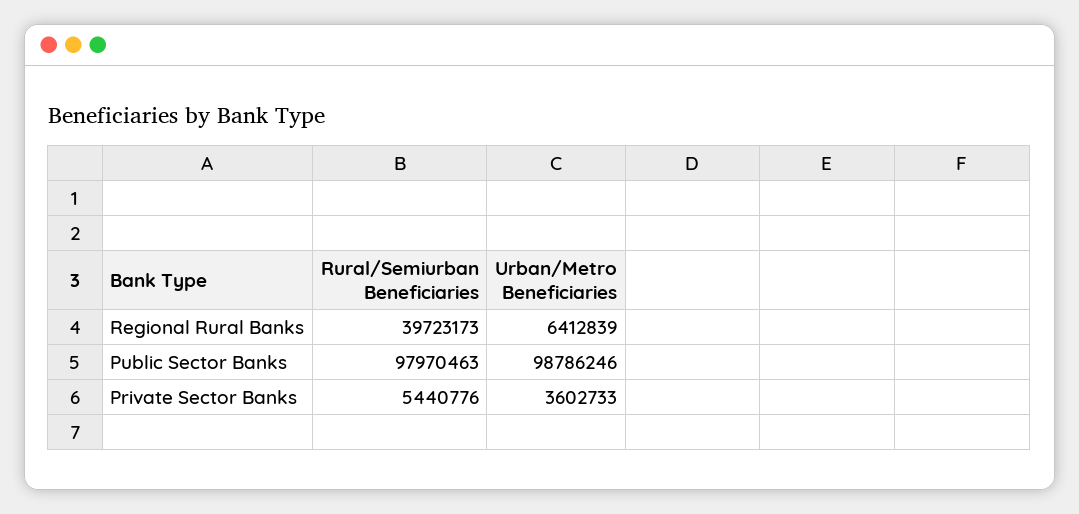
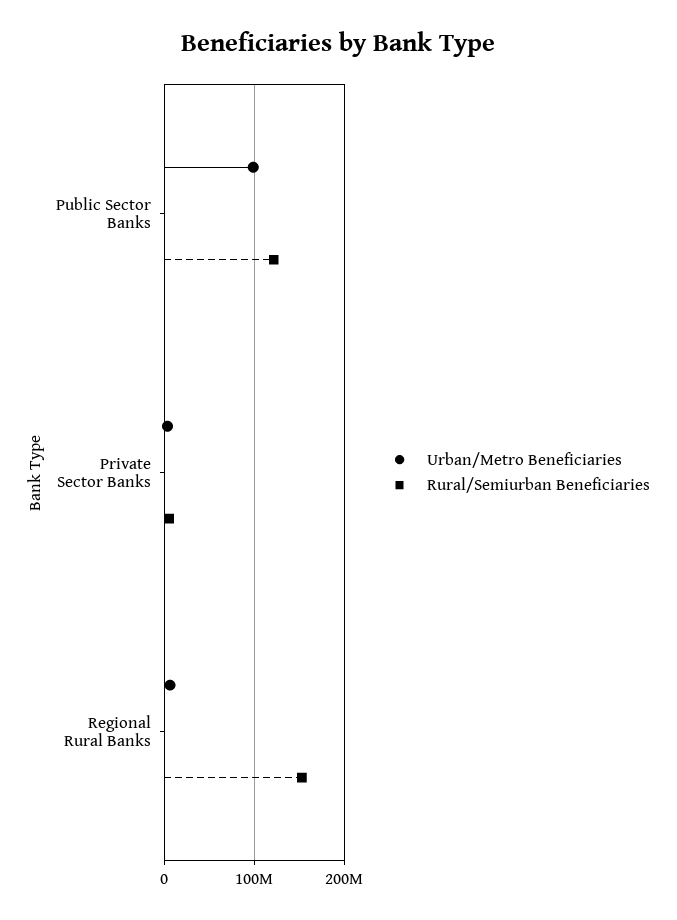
Rural/Semiurban Beneficiaries, Regional Rural Banks: 39723173 -> 150000000
Rural/Semiurban Beneficiaries, Public Sector Banks: 97970463 -> 120000000

